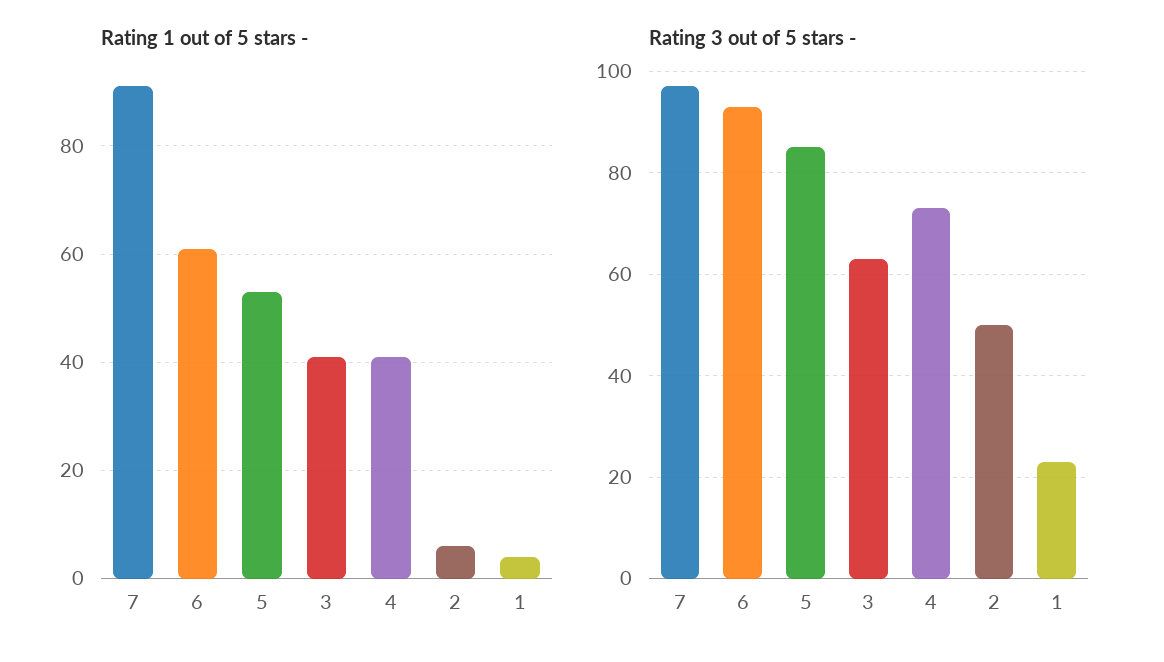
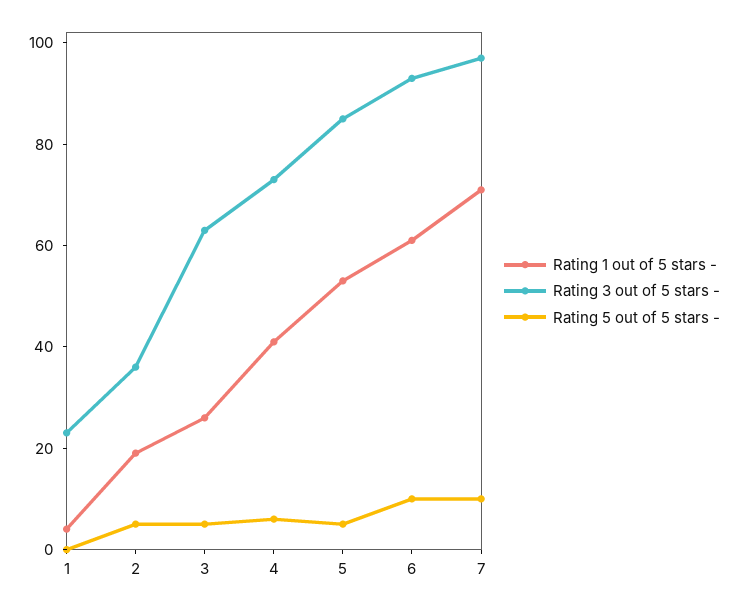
Rating 1 out of 5 stars -, 7: 90 -> 70
Rating 1 out of 5 stars -, 3: 40 -> 25
Rating 1 out of 5 stars -, 2: 5 -> 20
Rating 3 out of 5 stars -, 2: 50 -> 35
Rating 5 out of 5 stars -, 1: none -> 0
Rating 5 out of 5 stars -, 2: none -> 5
Rating 5 out of 5 stars -, 3: none -> 5
Rating 5 out of 5 stars -, 4: none -> 5
Rating 5 out of 5 stars -, 5: none -> 5
Rating 5 out of 5 stars -, 6: none -> 10
Rating 5 out of 5 stars -, 7: none -> 10

